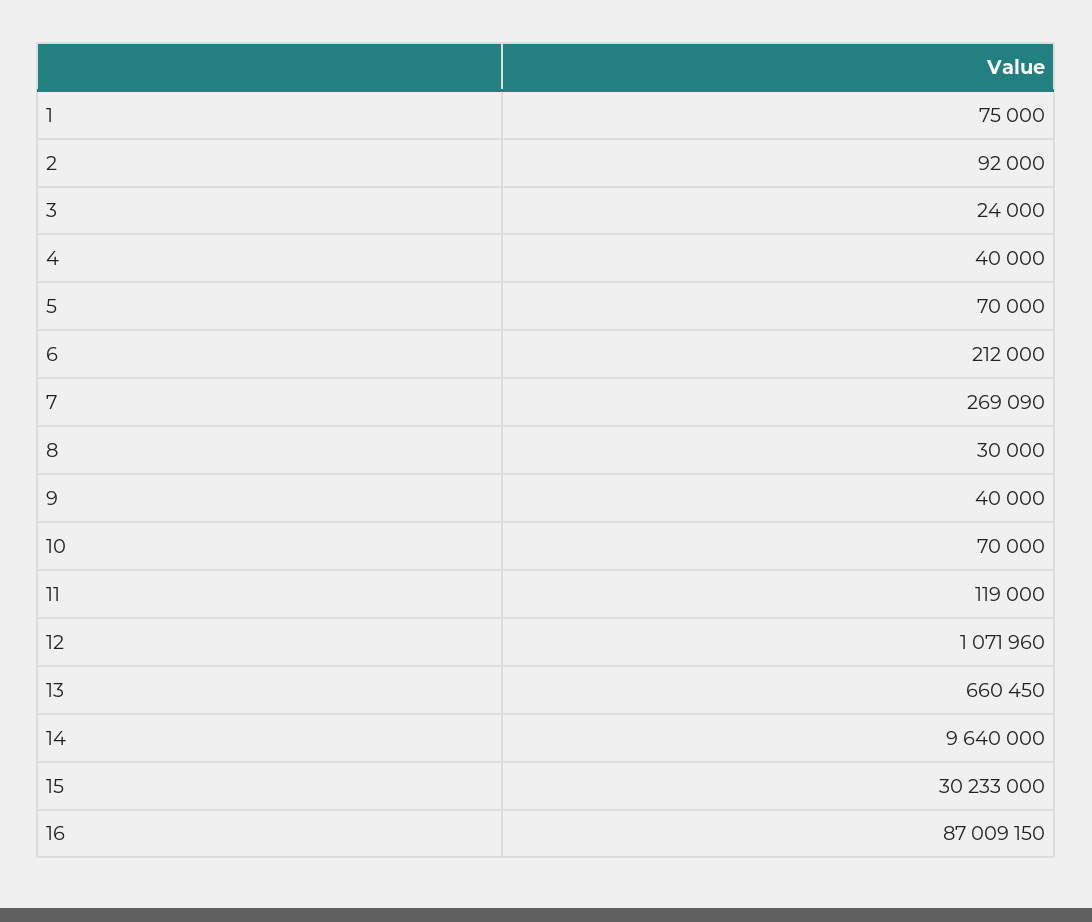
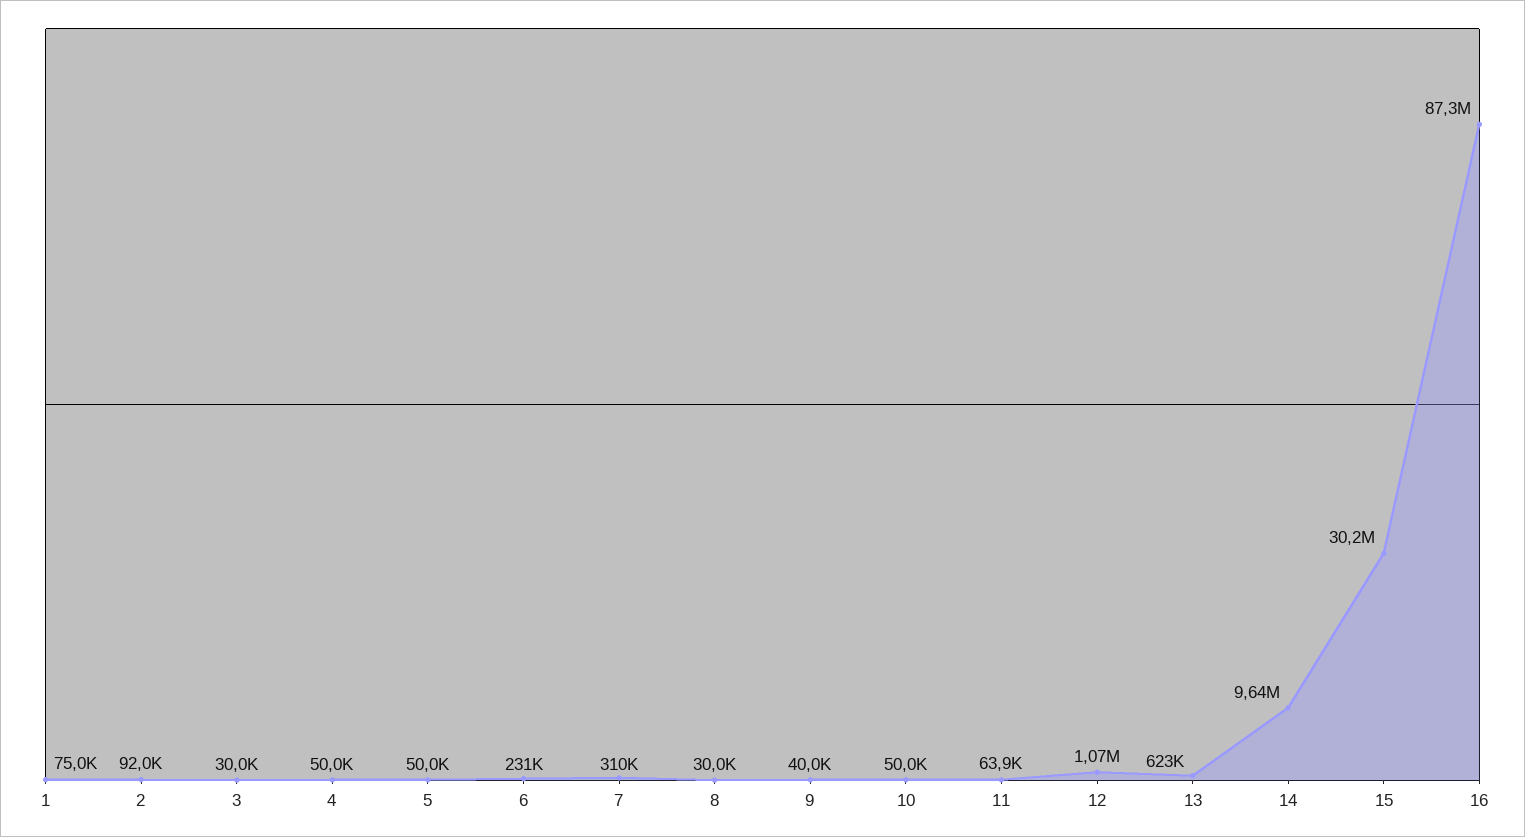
3: 24000 -> 30000
4: 40000 -> 50000
5: 70000 -> 50000
6: 212000 -> 231000
7: 269090 -> 310000
10: 70000 -> 50000
11: 119000 -> 63900
13: 660450 -> 623000
16: 87009150 -> 87300000

